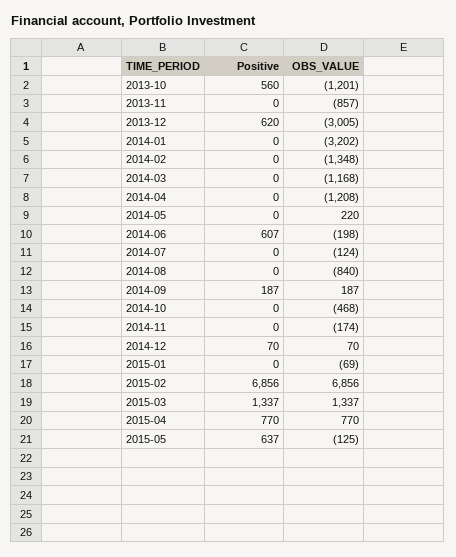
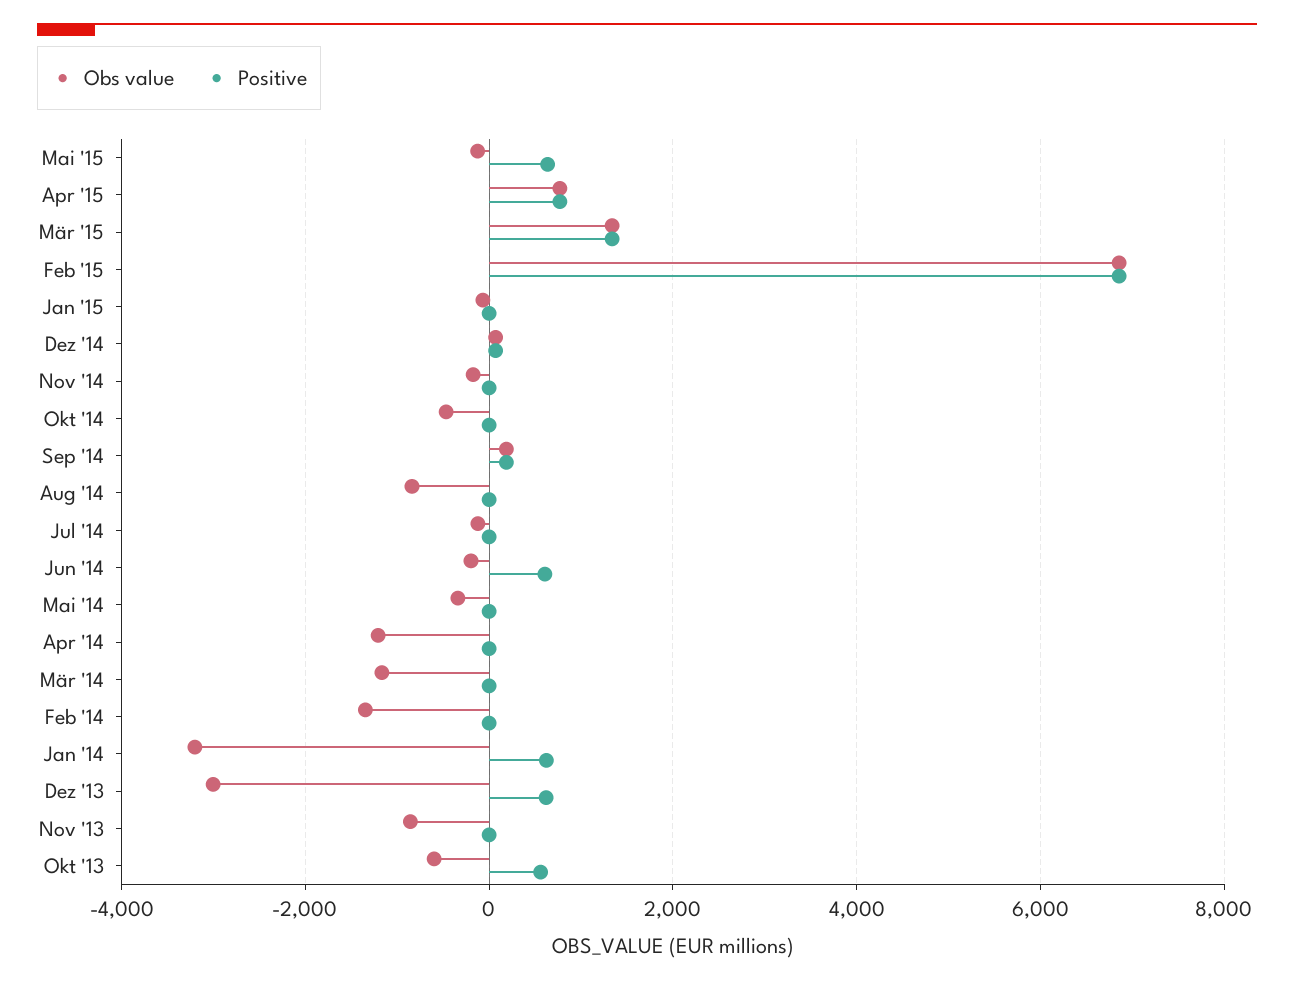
OBS_VALUE, 2013-10: -1201 -> -600
Positive, 2014-01: 0 -> 600
OBS_VALUE, 2014-05: 220 -> -400

